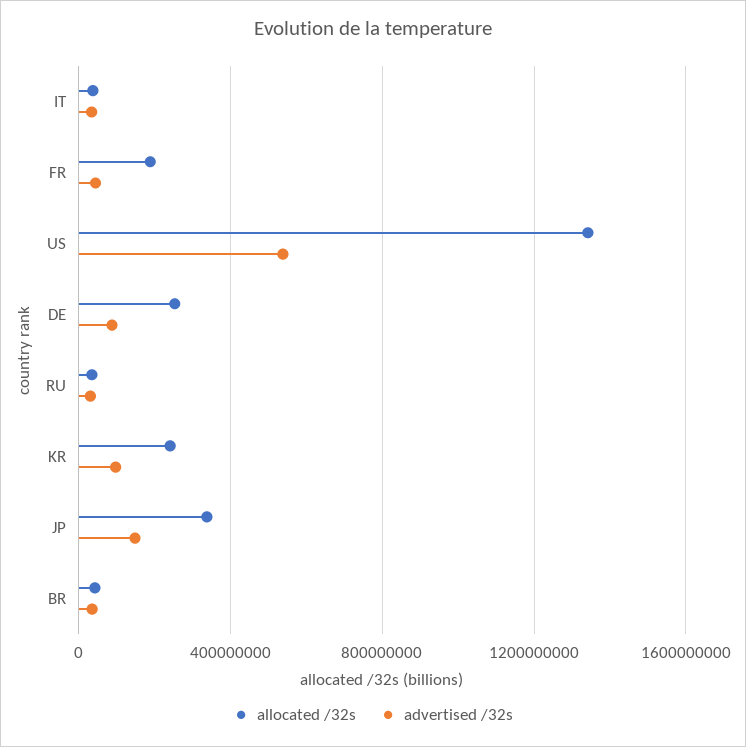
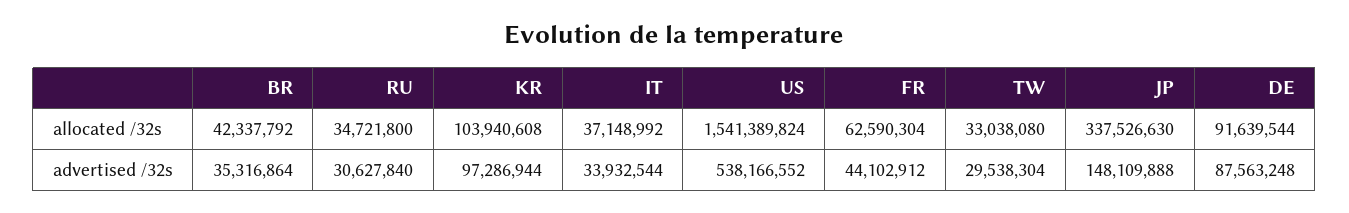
allocated /32s, FR: 200000000 -> 62590304
allocated /32s, US: 1350000000 -> 1541389824
allocated /32s, DE: 250000000 -> 91639544
allocated /32s, KR: 250000000 -> 103940608
allocated /32s, TW: none -> 33038080
advertised /32s, TW: none -> 29538304

